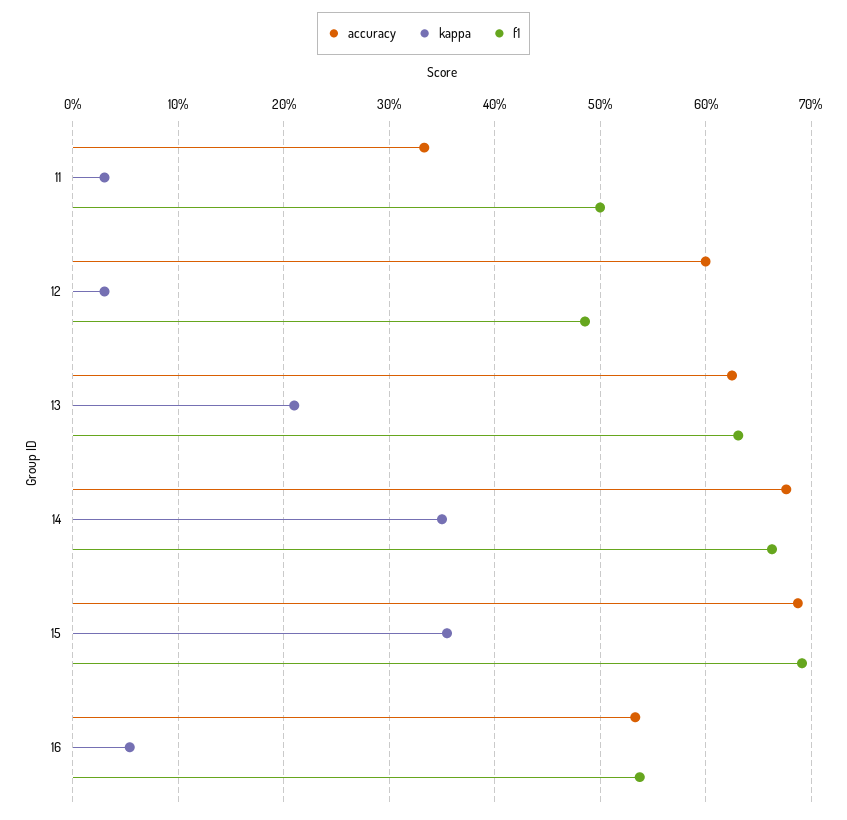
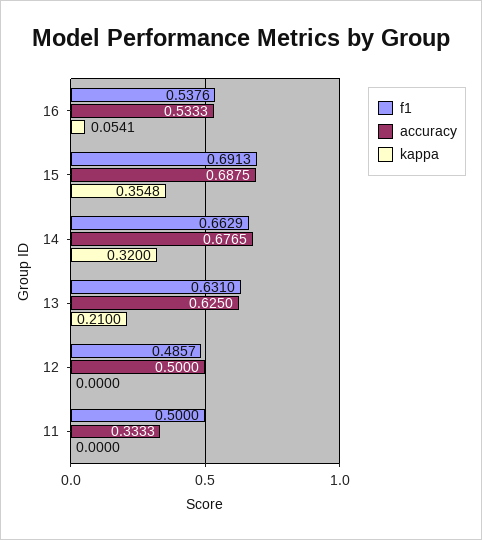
kappa, 11: 0.03 -> 0
accuracy, 12: 0.6 -> 0.5
kappa, 12: 0.03 -> 0
kappa, 14: 0.35 -> 0.32

